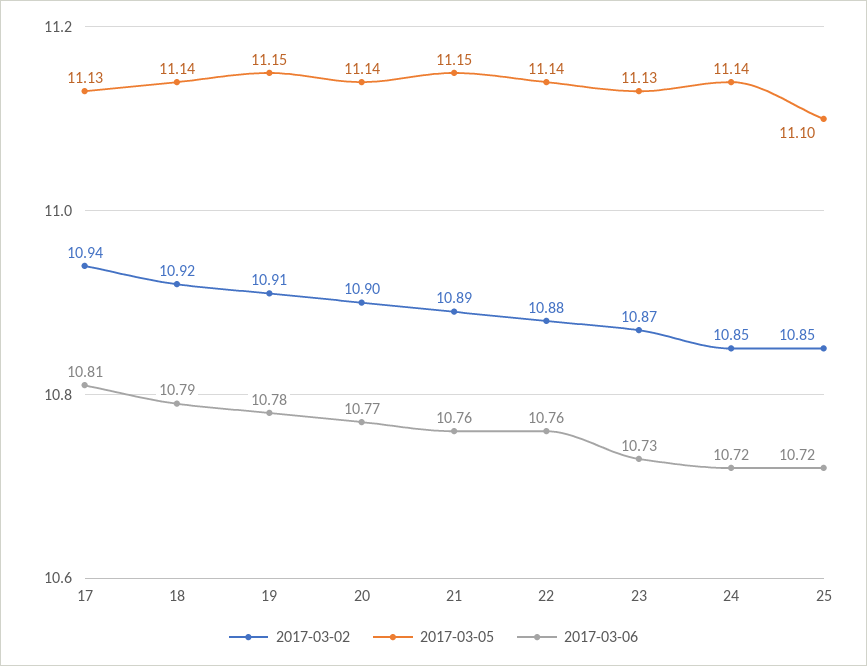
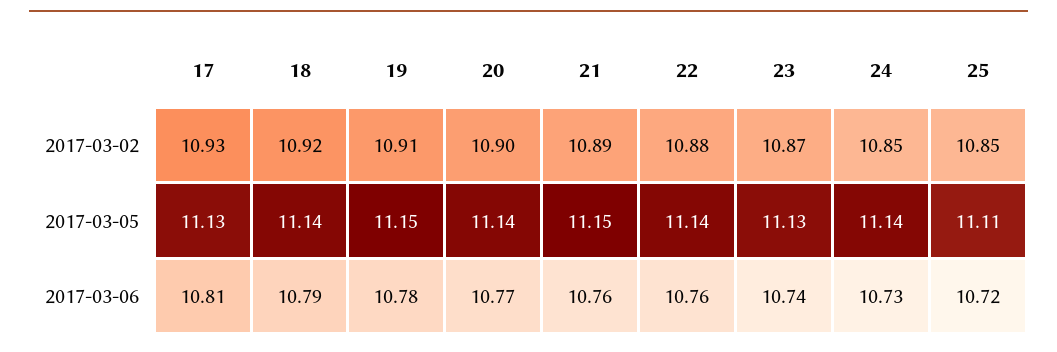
2017-03-02, 17: 10.94 -> 10.93
2017-03-06, 23: 10.73 -> 10.74
2017-03-06, 24: 10.72 -> 10.73
2017-03-05, 25: 11.1 -> 11.11

